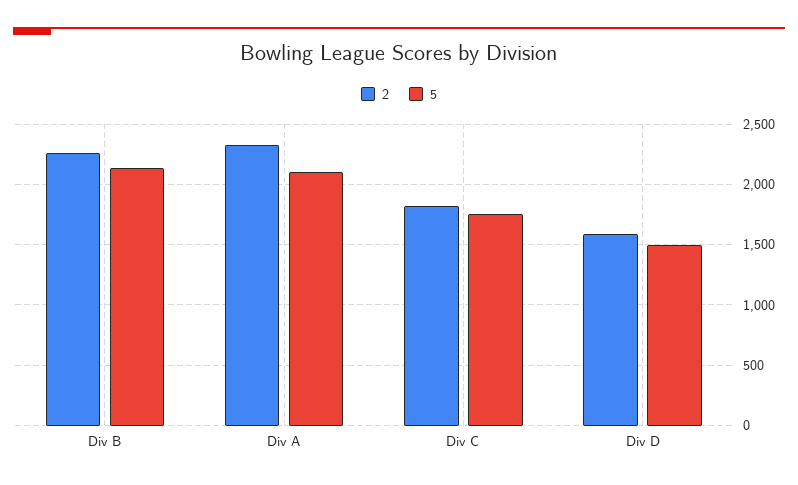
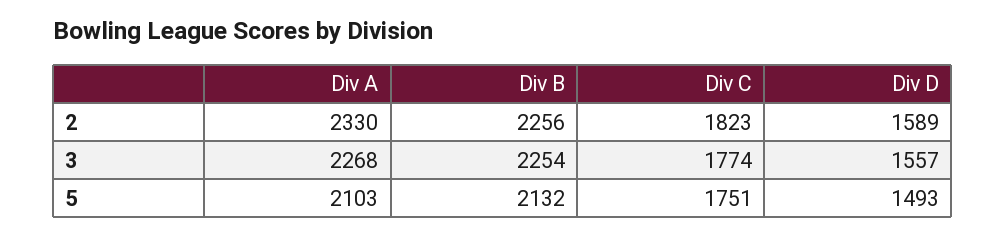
3, Div A: none -> 2268
3, Div B: none -> 2254
3, Div C: none -> 1774
3, Div D: none -> 1557

